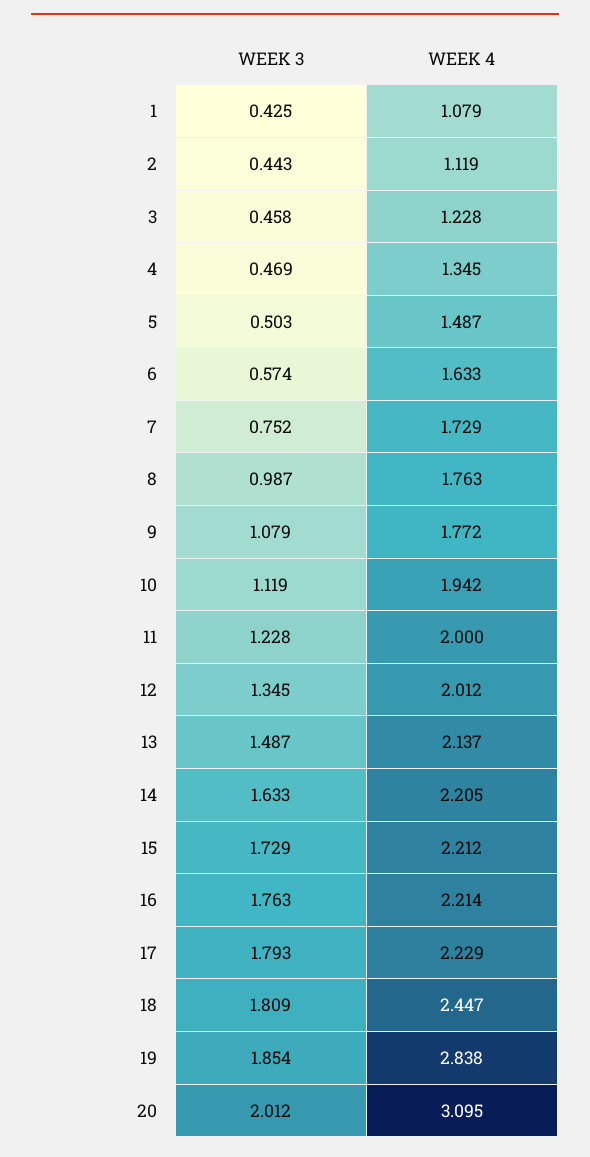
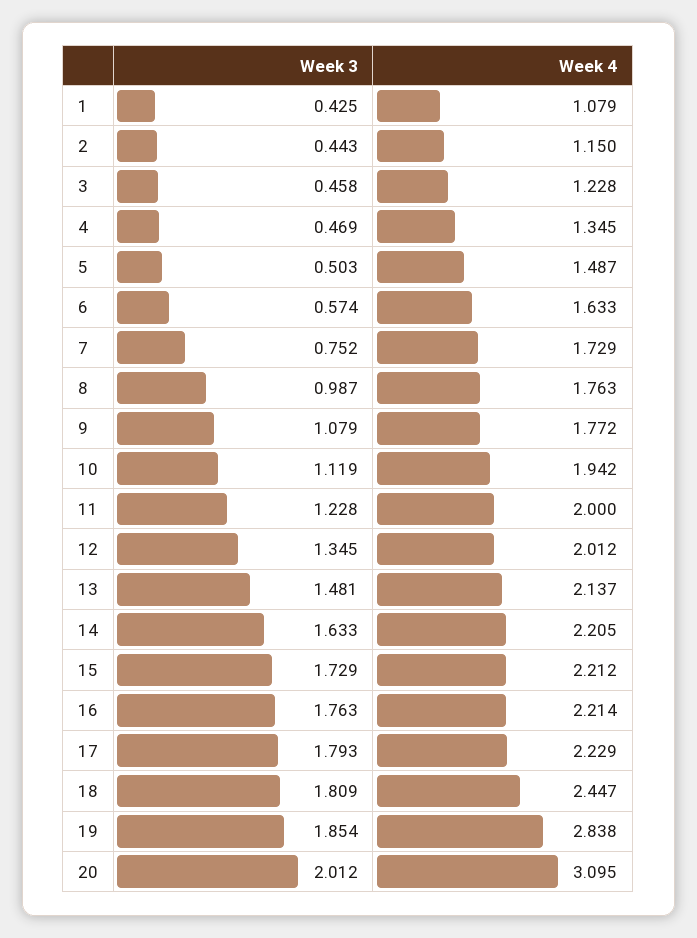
WEEK 4, 2: 1.119 -> 1.15
WEEK 3, 13: 1.487 -> 1.481

